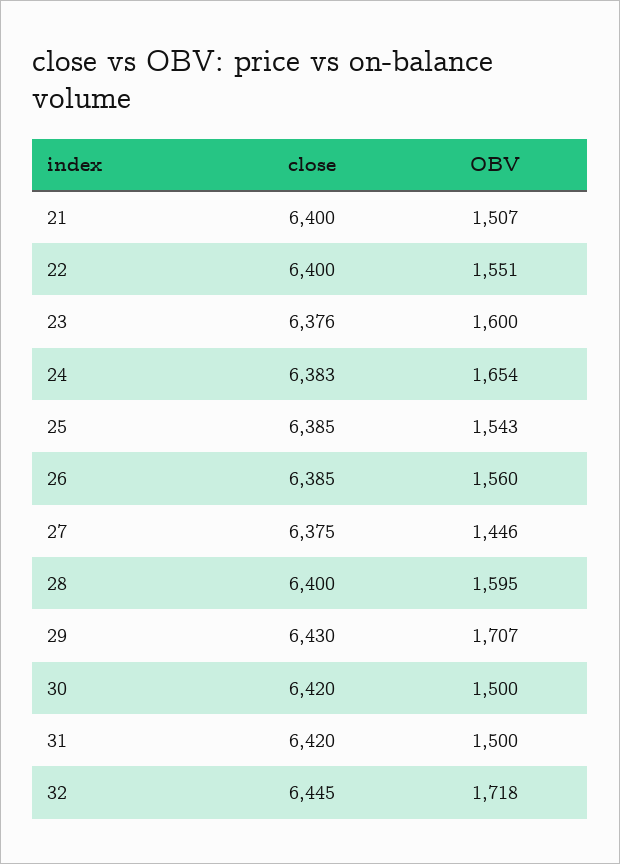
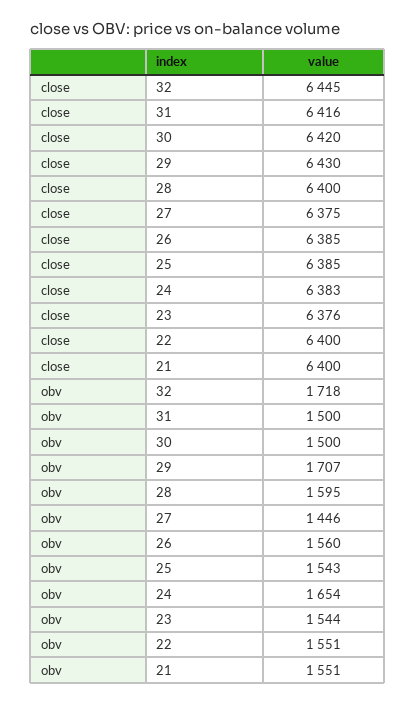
OBV, 21: 1507 -> 1551
OBV, 23: 1600 -> 1544
close, 31: 6420 -> 6416

